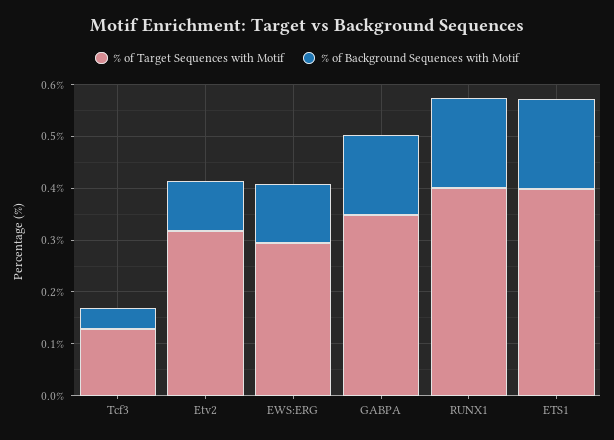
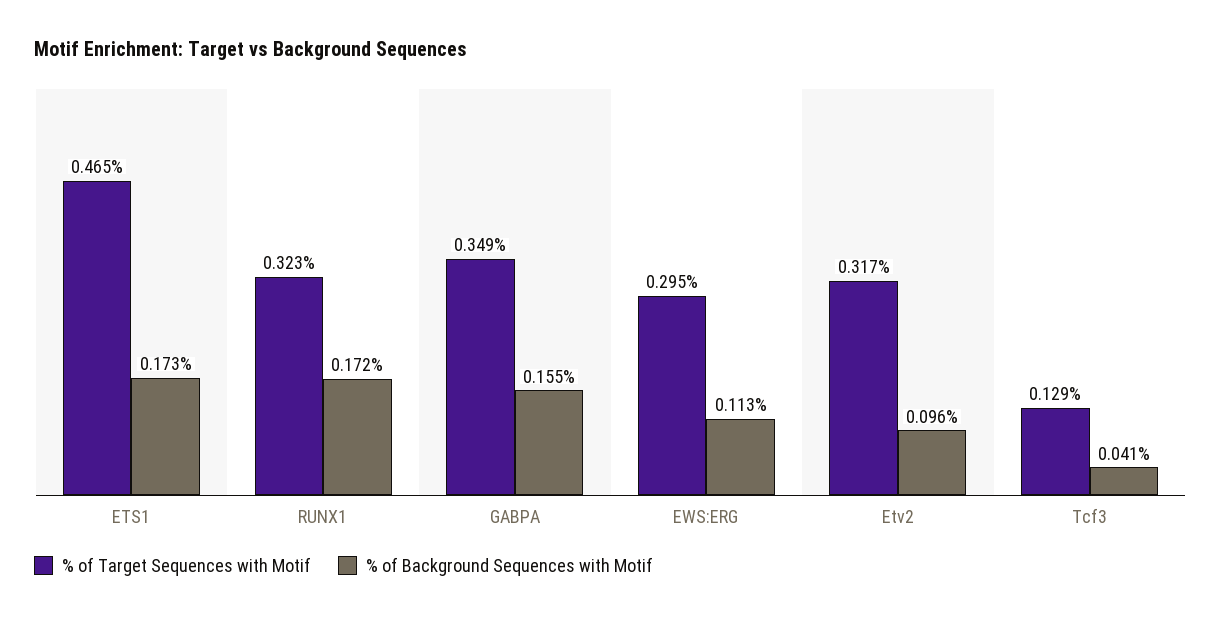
% of Target Sequences with Motif, RUNX1: 0.4 -> 0.323
% of Target Sequences with Motif, ETS1: 0.4 -> 0.465

